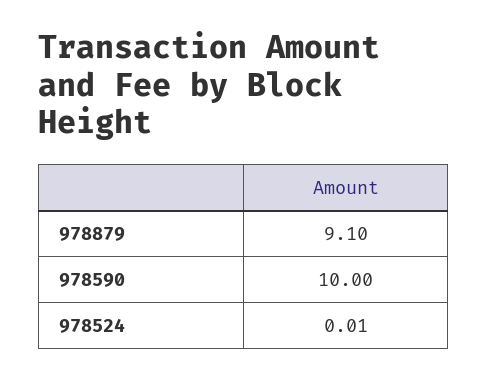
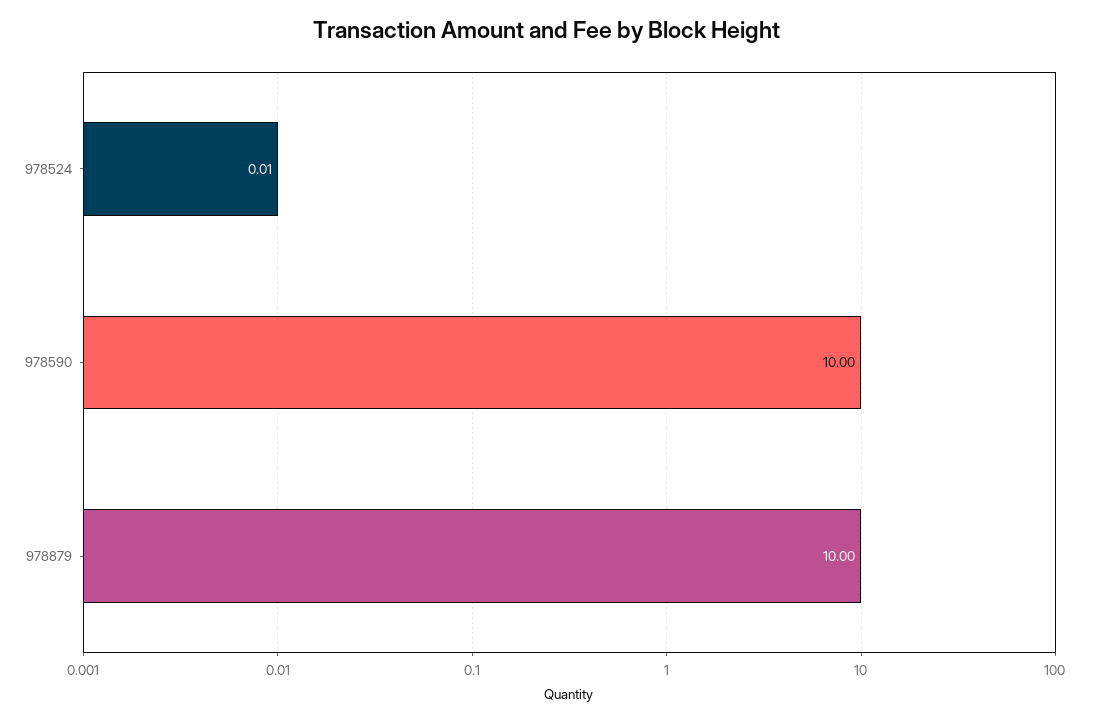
978879: 9.1 -> 10

